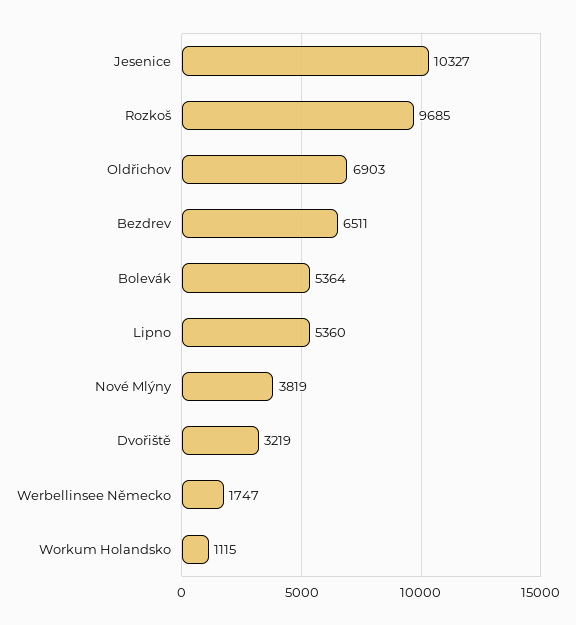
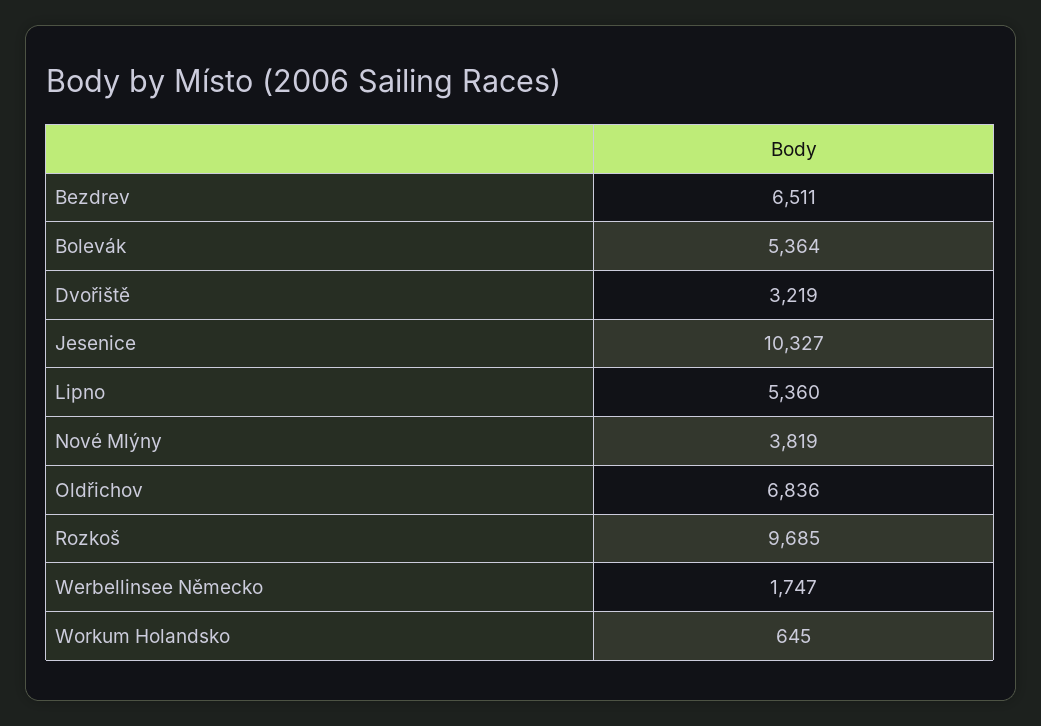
Oldřichov: 6903 -> 6836
Workum Holandsko: 1115 -> 645

